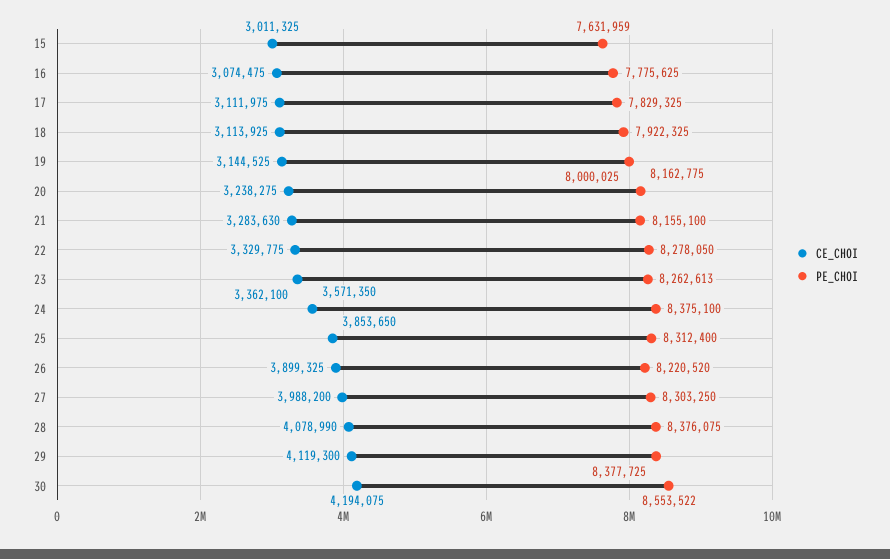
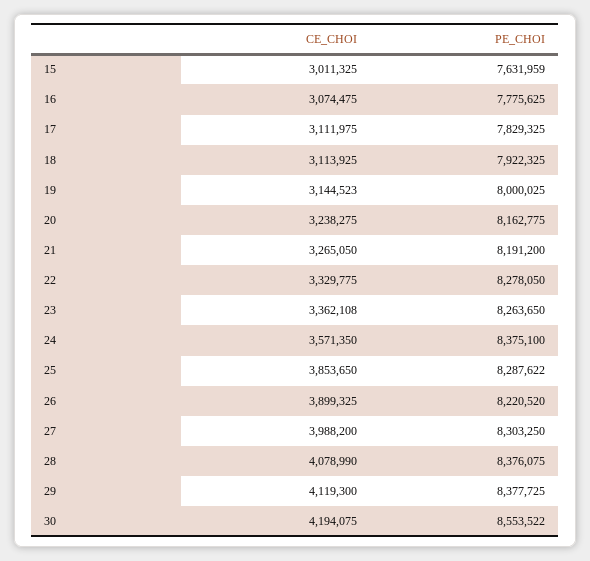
CE_CHOI, 19: 3144525 -> 3144523
CE_CHOI, 21: 3283630 -> 3265050
PE_CHOI, 21: 8155100 -> 8191200
CE_CHOI, 23: 3362100 -> 3362108
PE_CHOI, 23: 8262613 -> 8263650
PE_CHOI, 25: 8312400 -> 8287622

